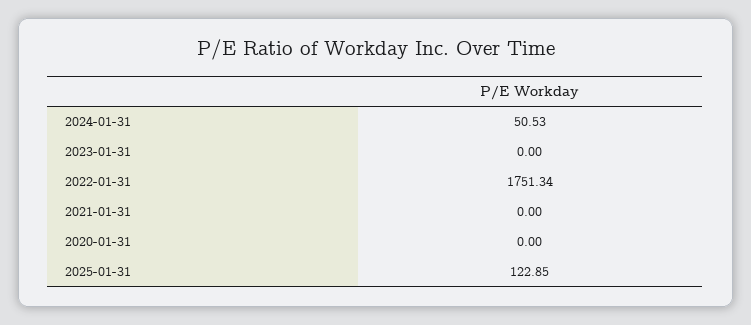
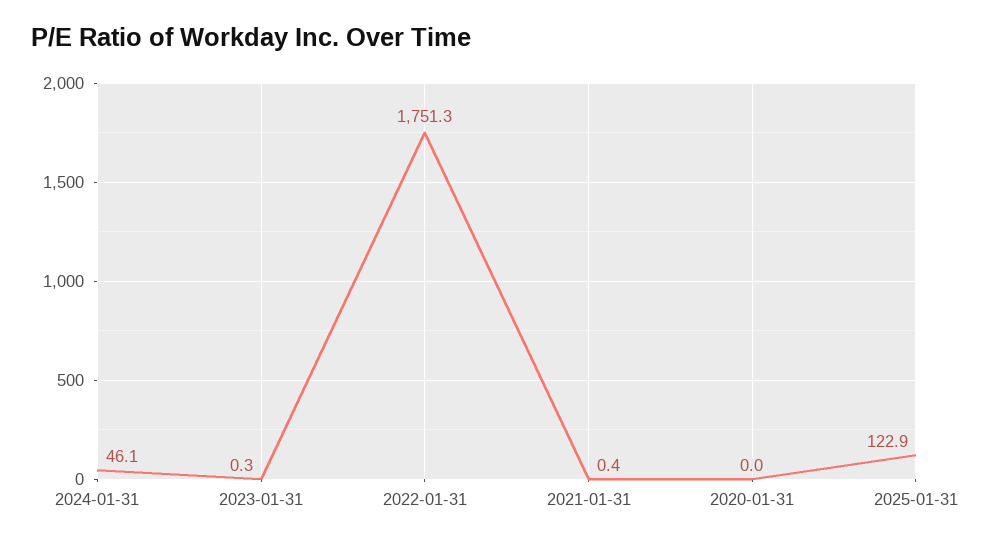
2024-01-31: 50.53 -> 46.1
2023-01-31: 0 -> 0.3
2021-01-31: 0 -> 0.4

